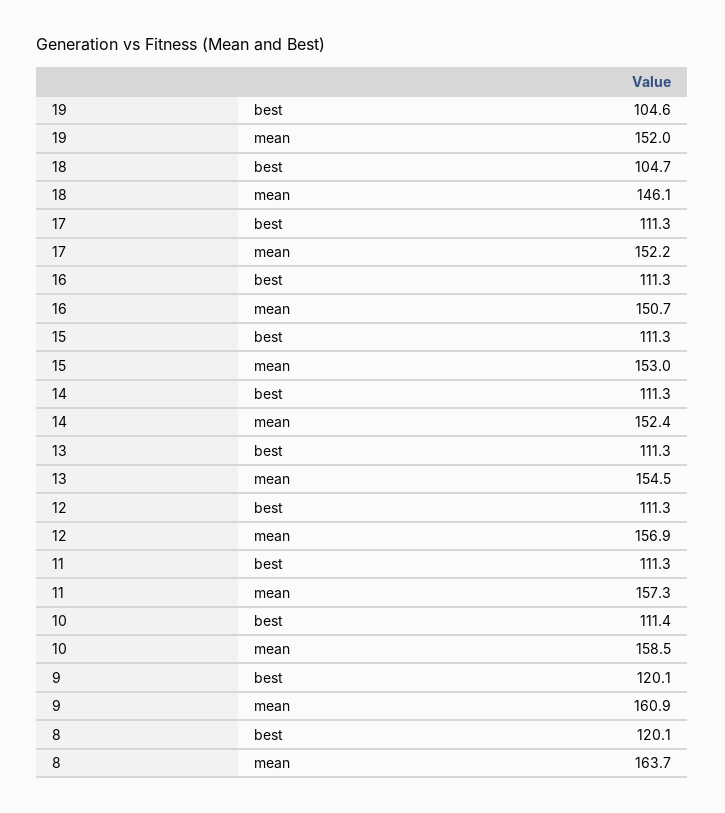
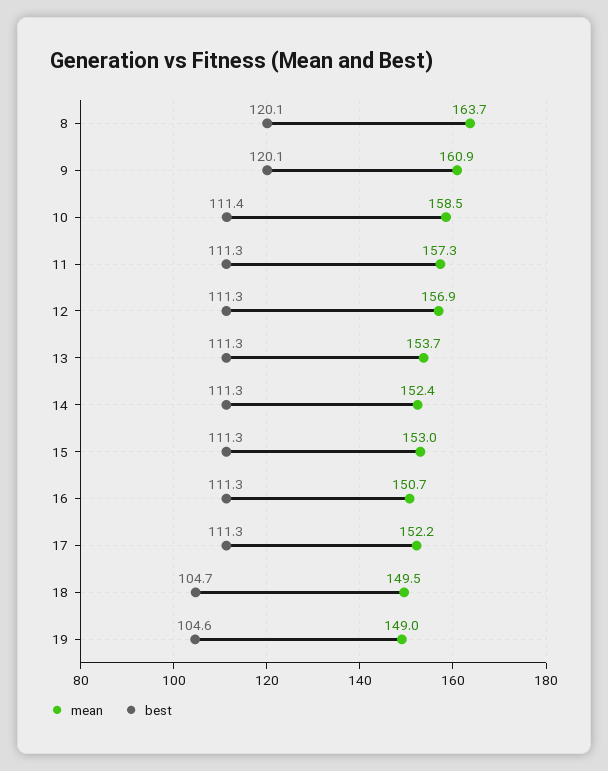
mean, 19: 152 -> 149
mean, 18: 146.1 -> 149.5
mean, 13: 154.5 -> 153.7

